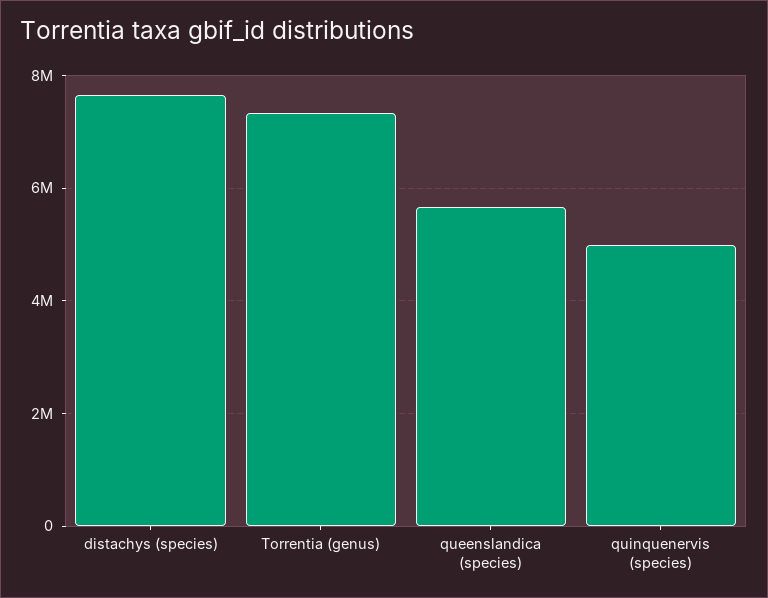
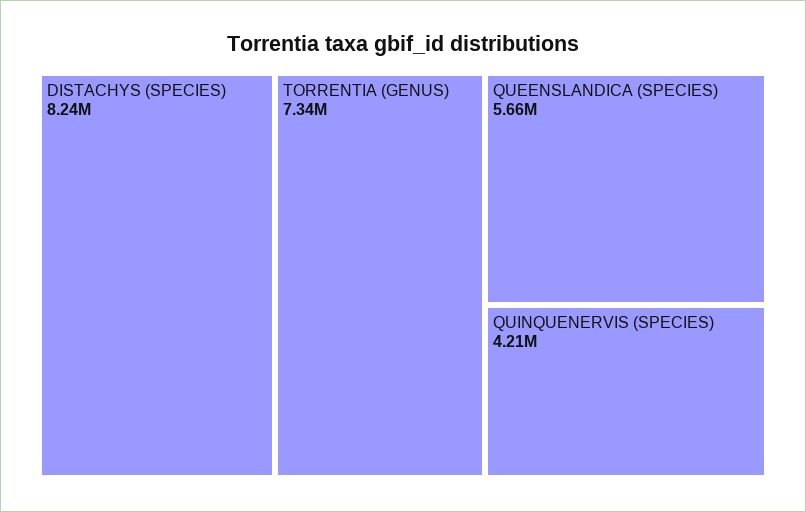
distachys (species): 7600000 -> 8240000
quinquenervis (species): 5000000 -> 4210000

